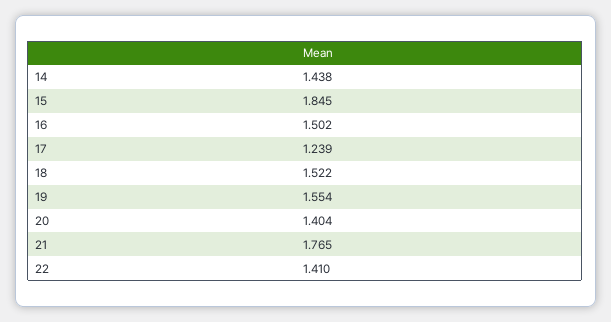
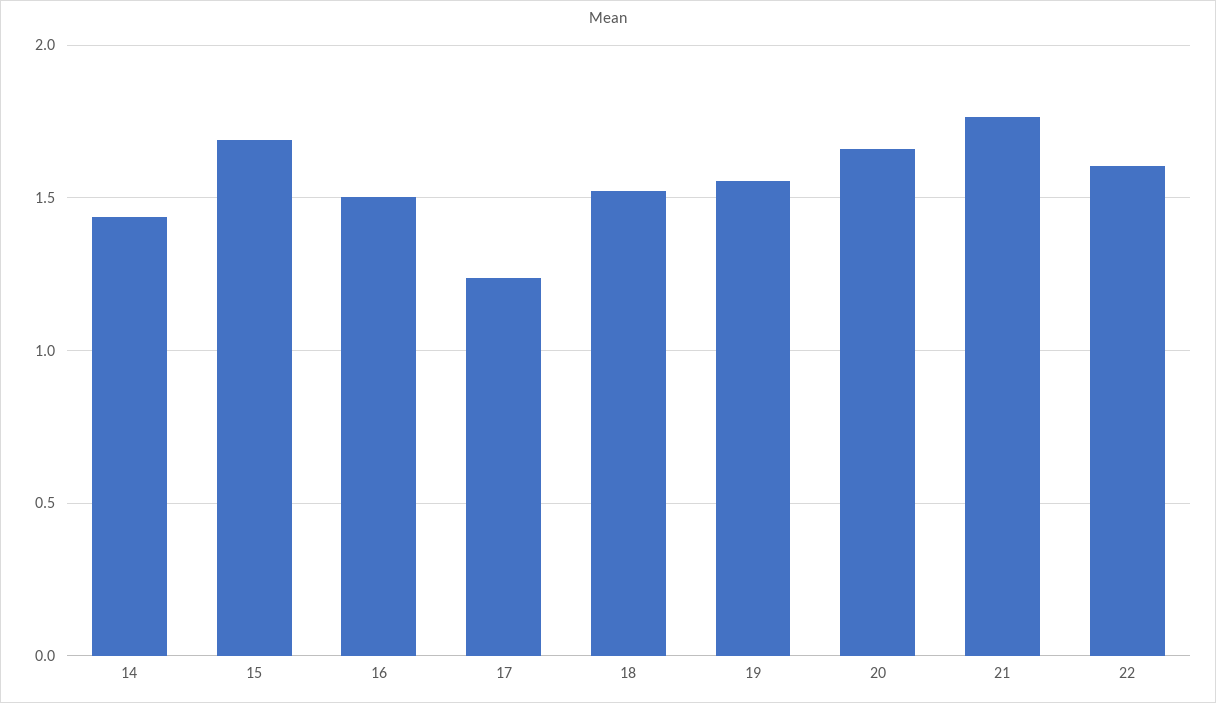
15: 1.845 -> 1.7
20: 1.404 -> 1.65
22: 1.41 -> 1.6

